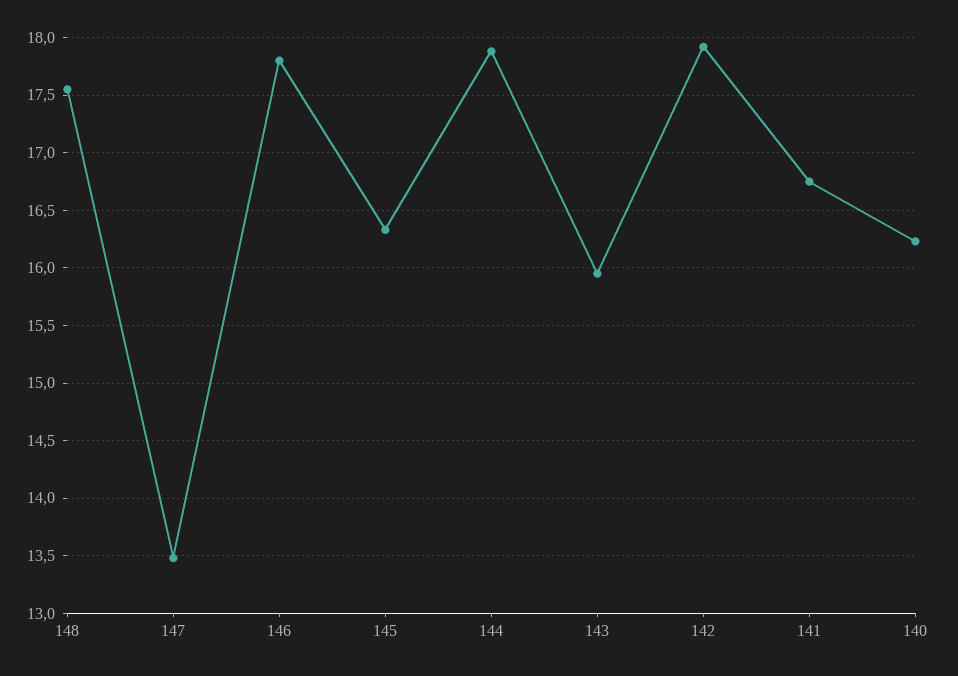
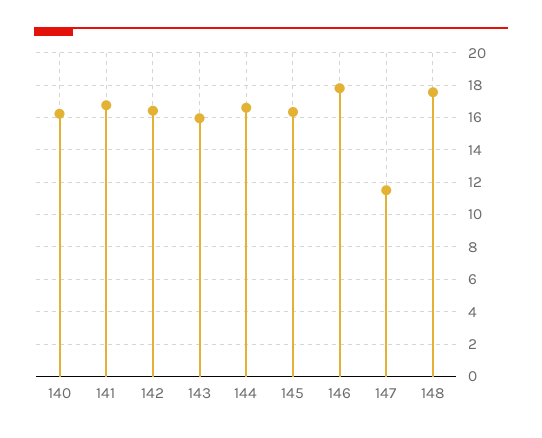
147: 13.5 -> 11.5
144: 17.9 -> 16.5
142: 17.9 -> 16.5

